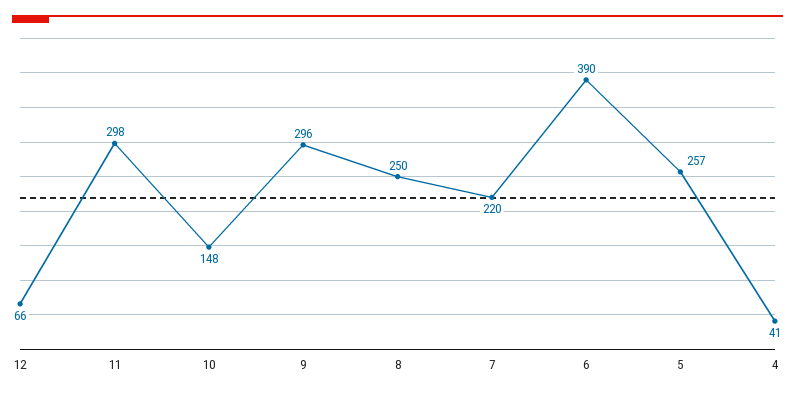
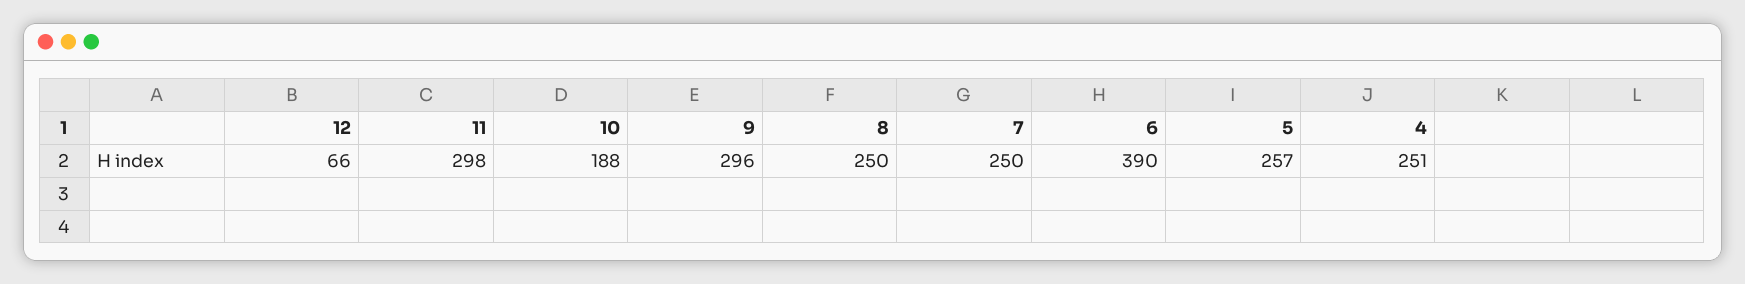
10: 148 -> 188
7: 220 -> 250
4: 41 -> 251

